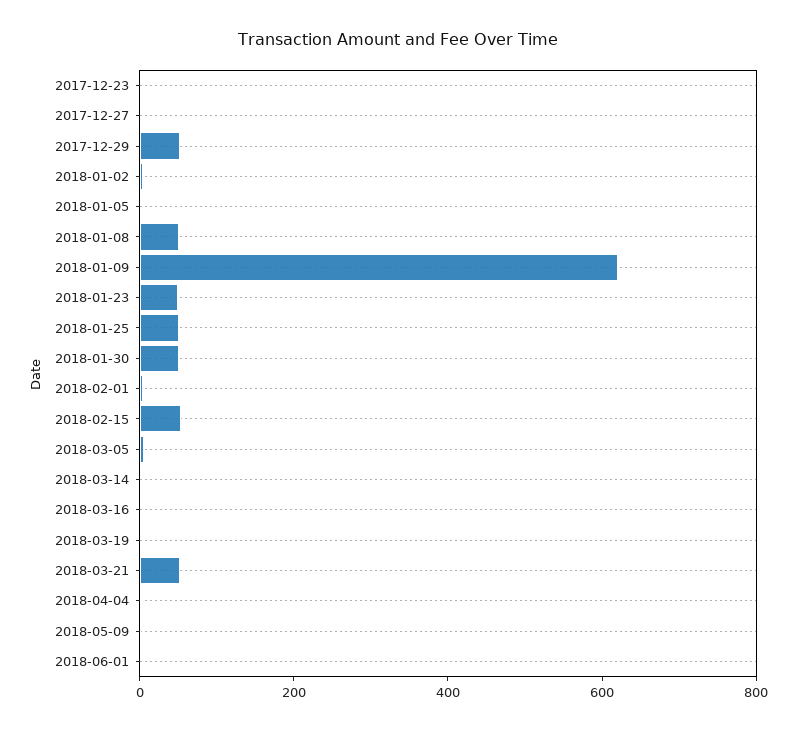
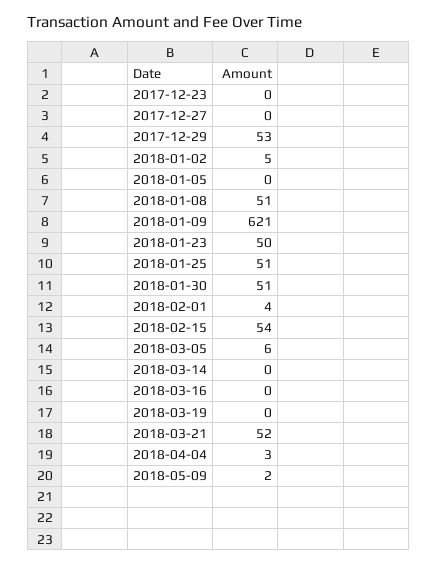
2018-06-01: 0 -> none

